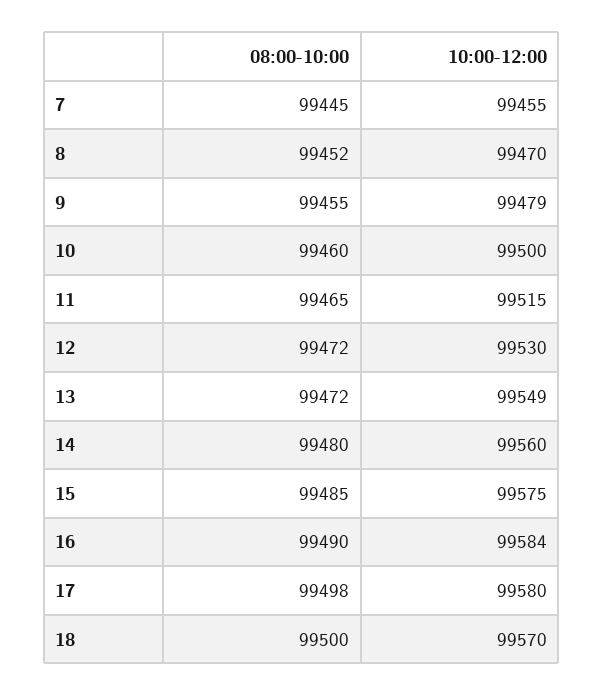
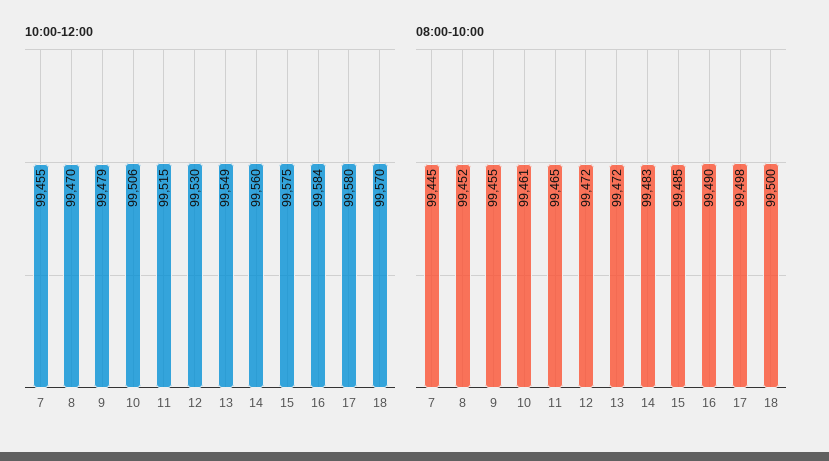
08:00-10:00, 10: 99460 -> 99461
10:00-12:00, 10: 99500 -> 99506
08:00-10:00, 14: 99480 -> 99483

